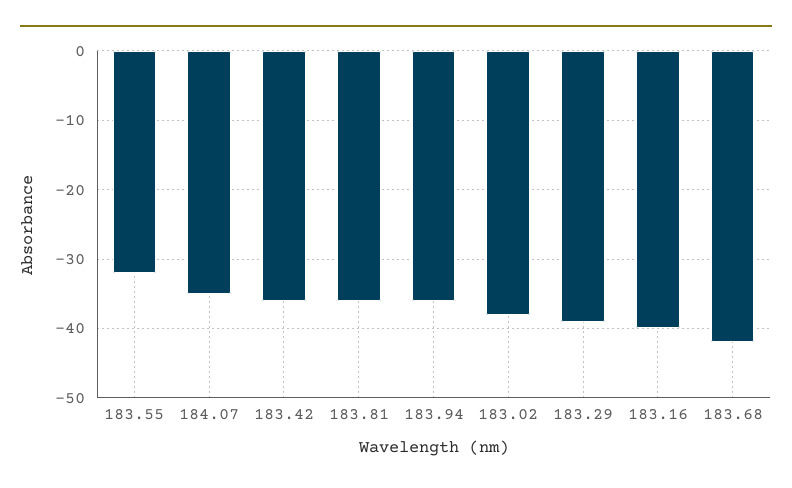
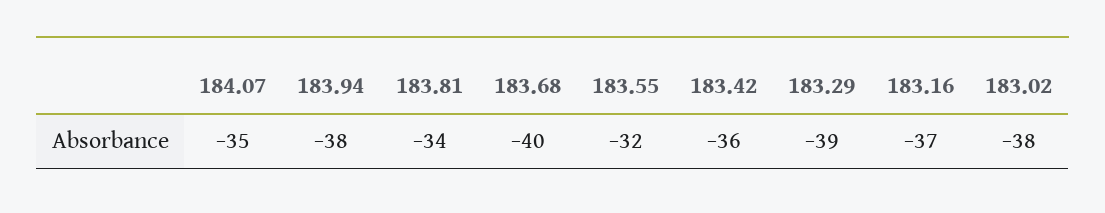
183.81: -36 -> -34
183.94: -36 -> -38
183.16: -40 -> -37
183.68: -42 -> -40

